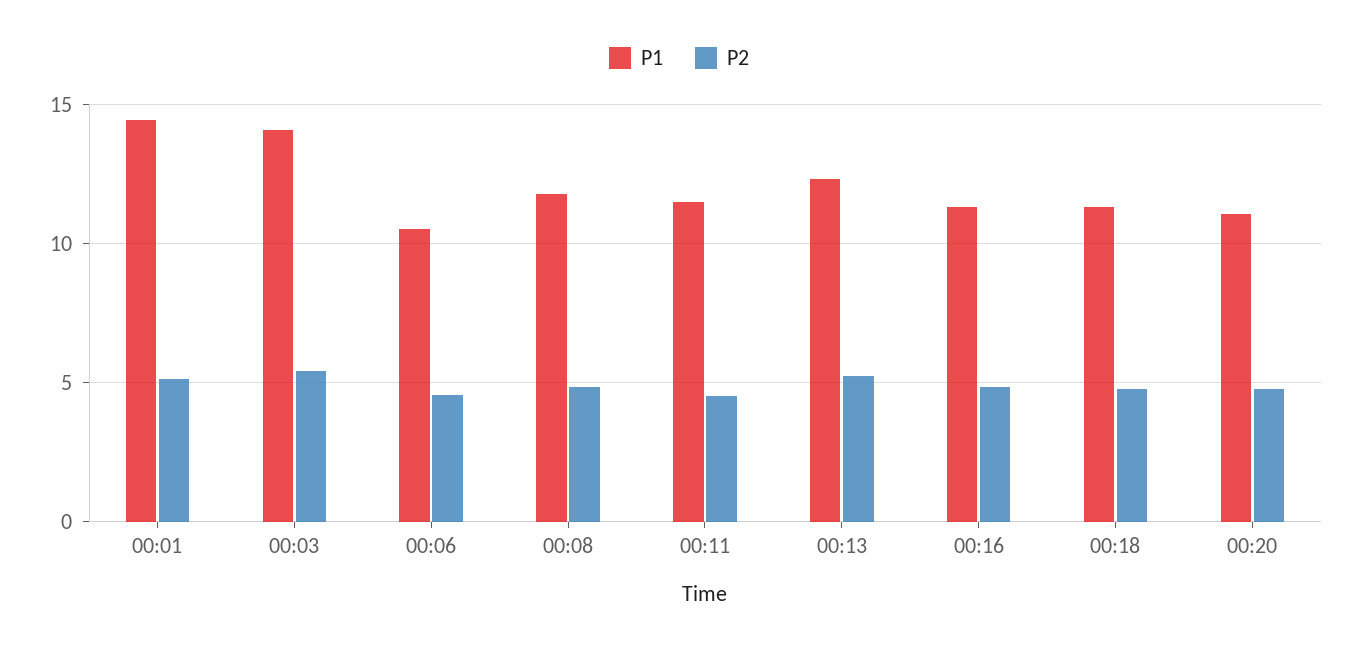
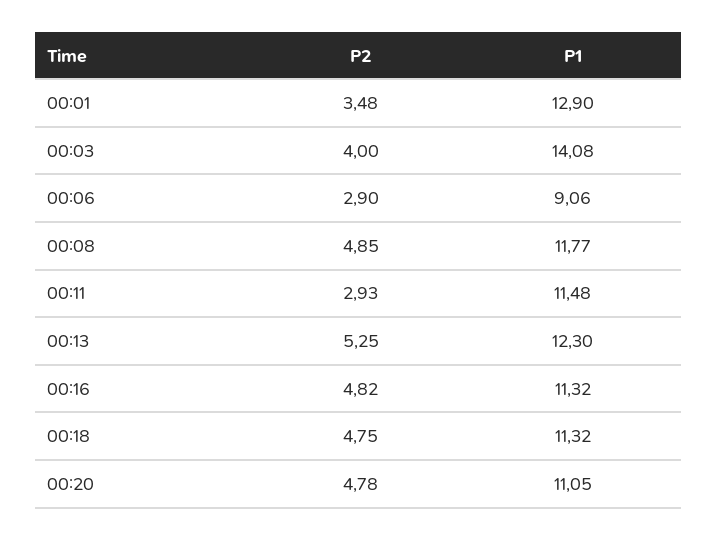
P1, 00:01: 14.5 -> 12.9
P2, 00:01: 5 -> 3.48
P2, 00:03: 5.5 -> 4
P1, 00:06: 10.5 -> 9.06
P2, 00:06: 4.5 -> 2.9
P2, 00:11: 4.5 -> 2.93

